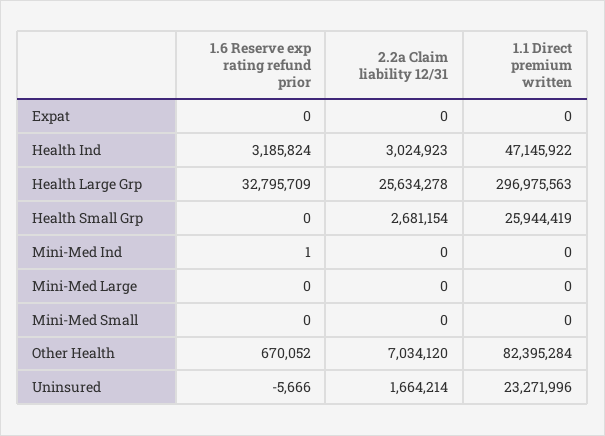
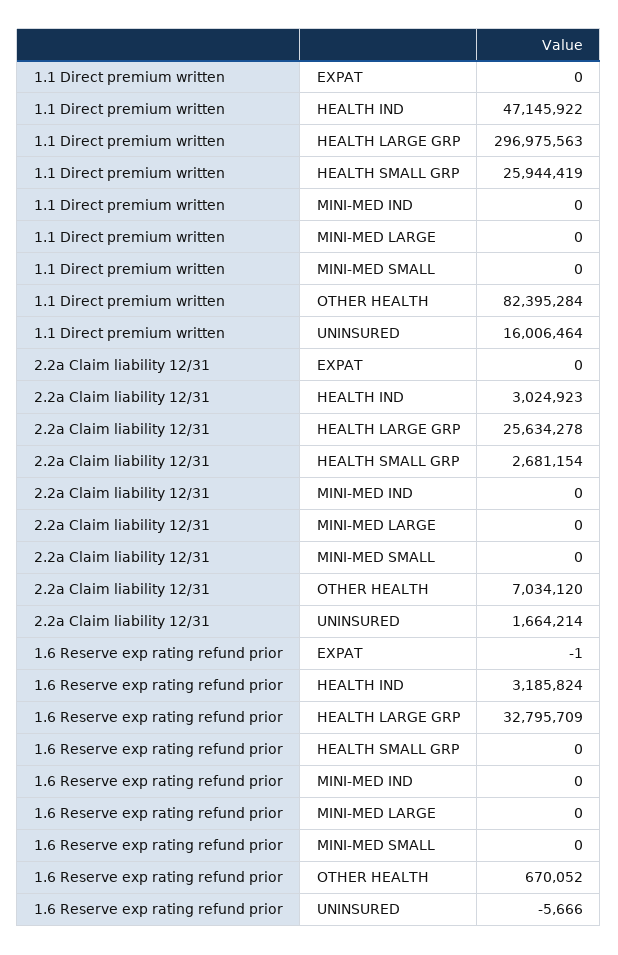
1.6 Reserve exp rating refund prior, Expat: 0 -> -1
1.6 Reserve exp rating refund prior, Mini-Med Ind: 1 -> 0
1.1 Direct premium written, Uninsured: 23271996 -> 16006464

